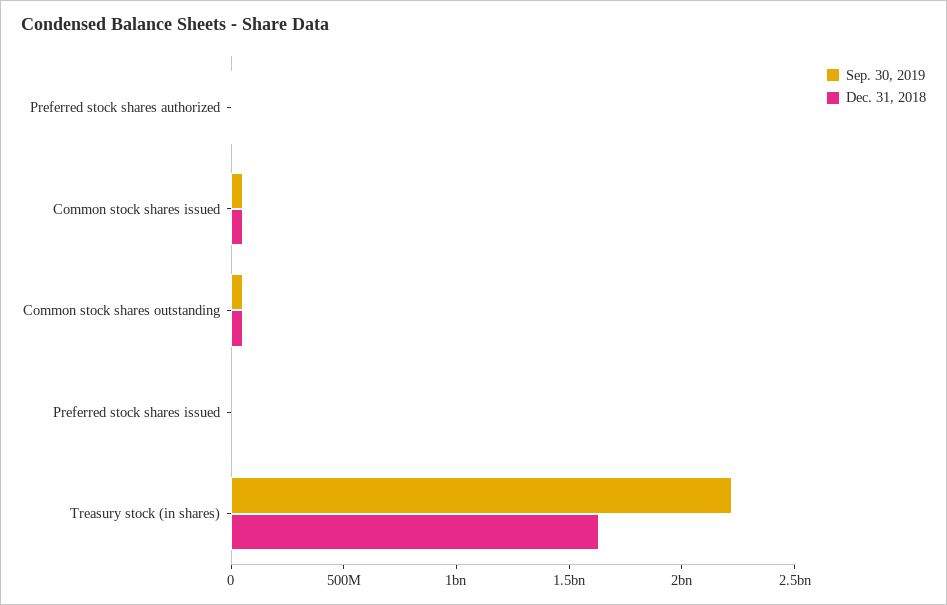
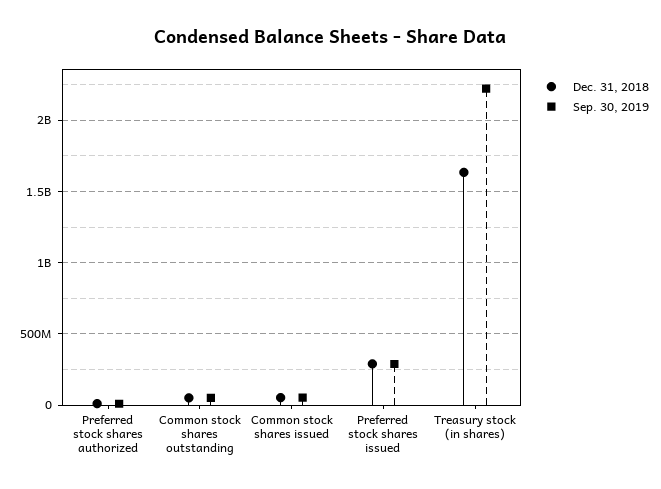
Sep. 30, 2019, Preferred stock shares issued: 0 -> 300000000
Dec. 31, 2018, Preferred stock shares issued: 0 -> 300000000

